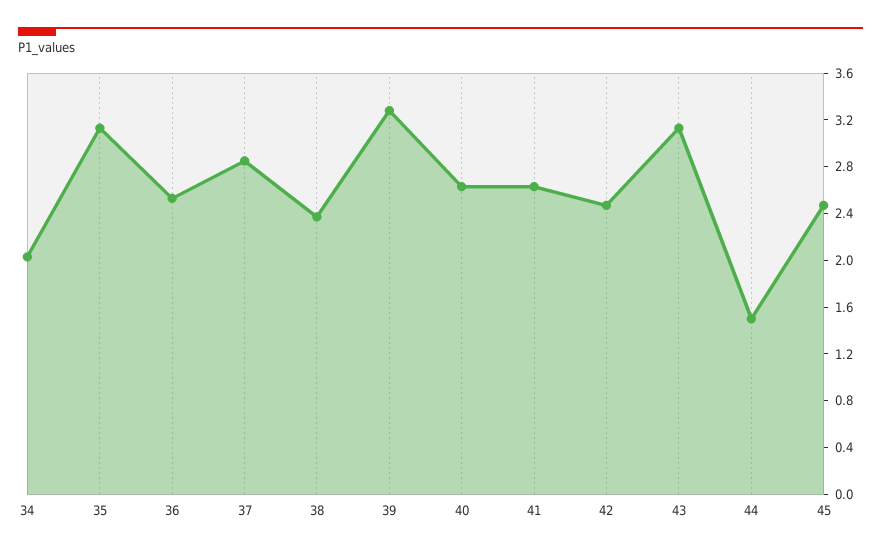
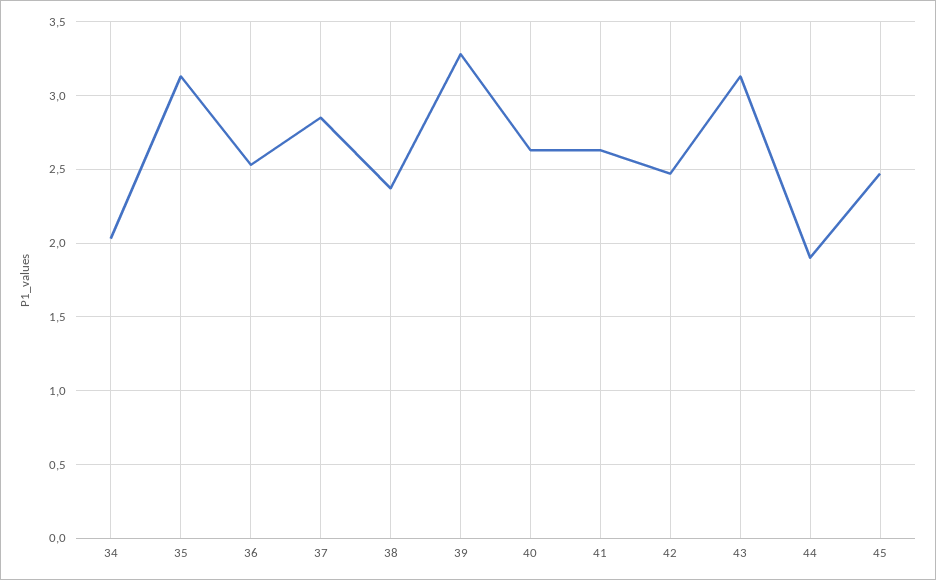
44: 1.5 -> 1.9

